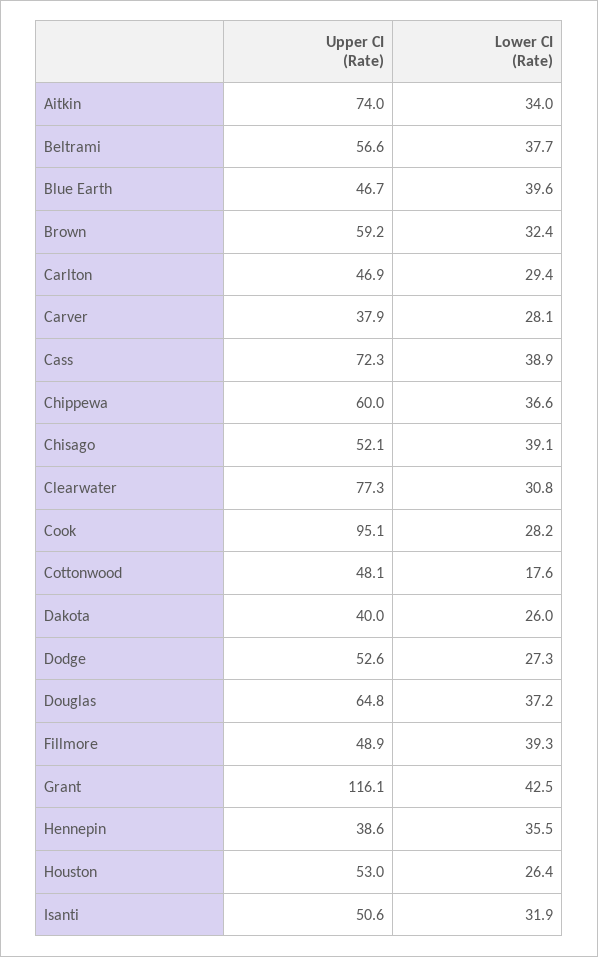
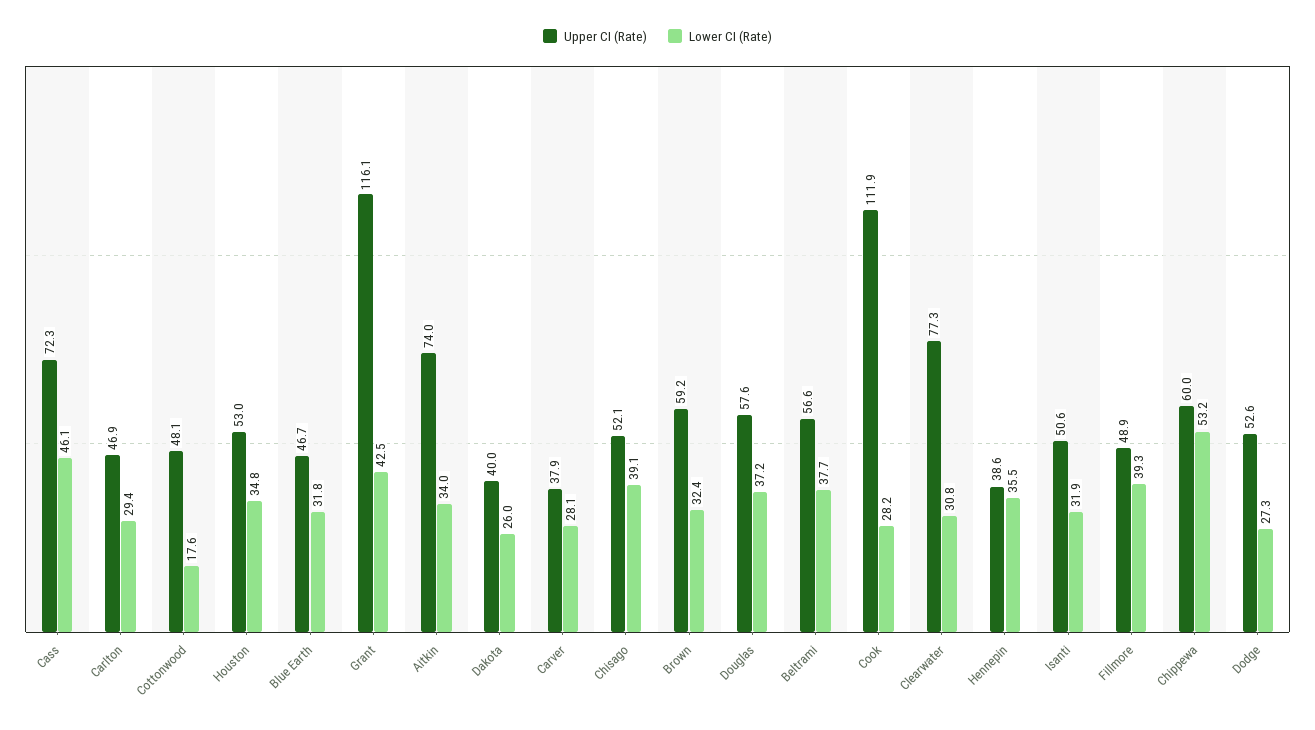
Lower CI (Rate), Blue Earth: 39.6 -> 31.8
Lower CI (Rate), Cass: 38.9 -> 46.1
Lower CI (Rate), Chippewa: 36.6 -> 53.2
Upper CI (Rate), Cook: 95.1 -> 111.9
Upper CI (Rate), Douglas: 64.8 -> 57.6
Lower CI (Rate), Houston: 26.4 -> 34.8

